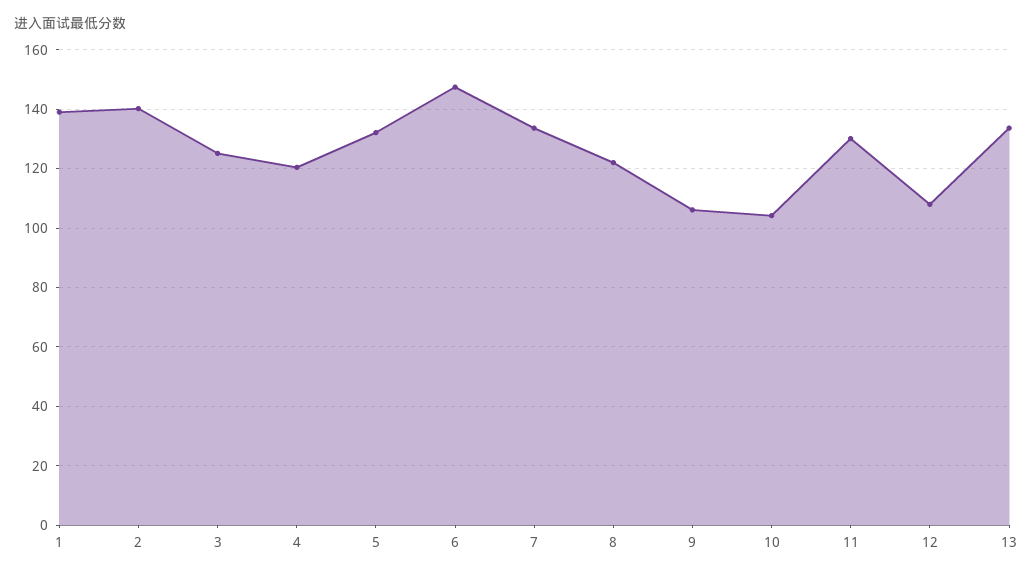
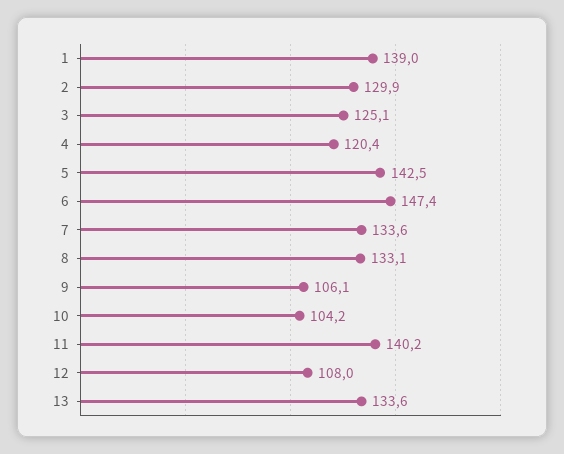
2: 140 -> 129.9
5: 132.5 -> 142.5
8: 122.5 -> 133.1
11: 130 -> 140.2

